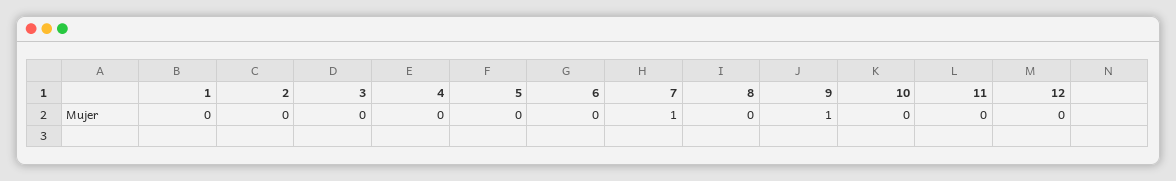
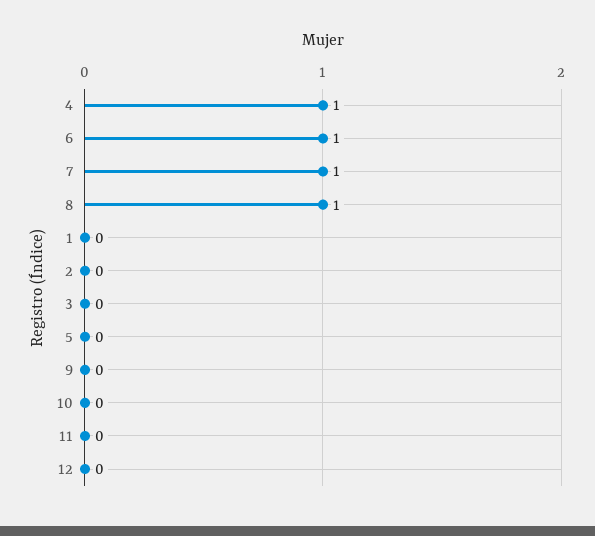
4: 0 -> 1
6: 0 -> 1
8: 0 -> 1
9: 1 -> 0

